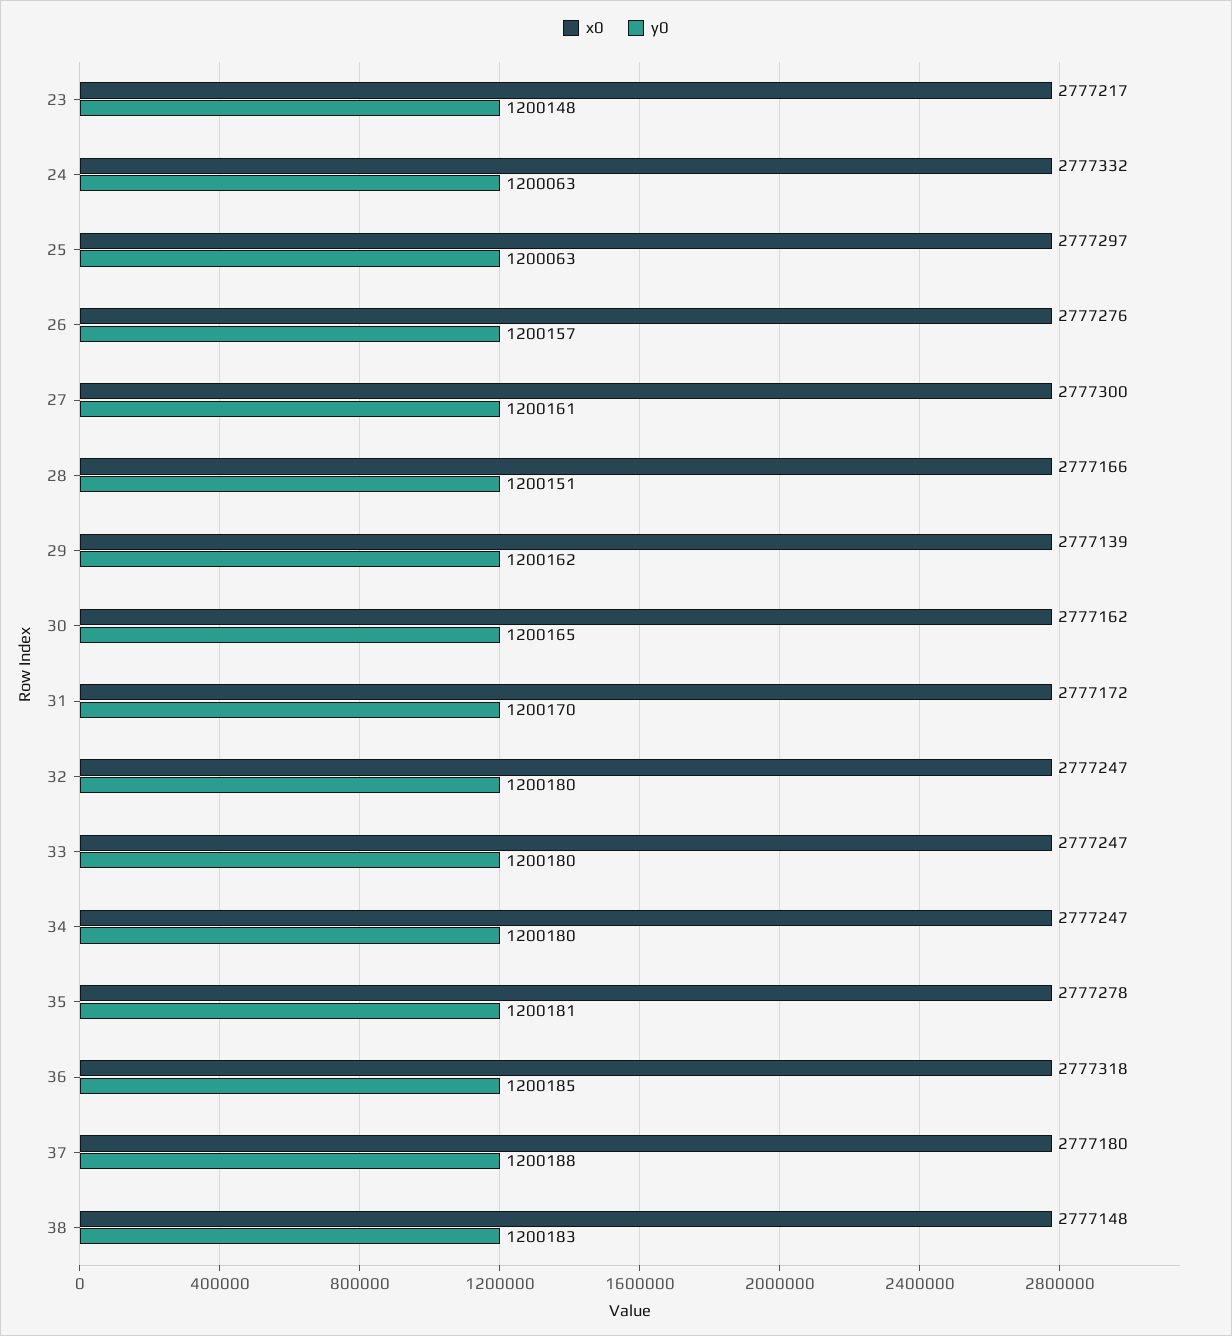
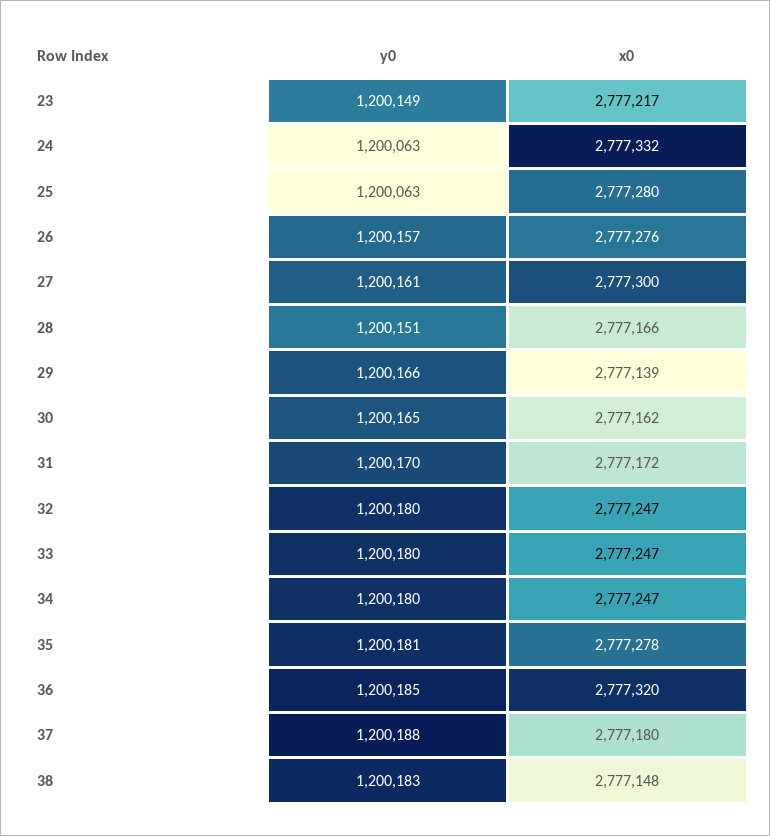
y0, 23: 1200148 -> 1200149
x0, 25: 2777297 -> 2777280
y0, 29: 1200162 -> 1200166
x0, 36: 2777318 -> 2777320

